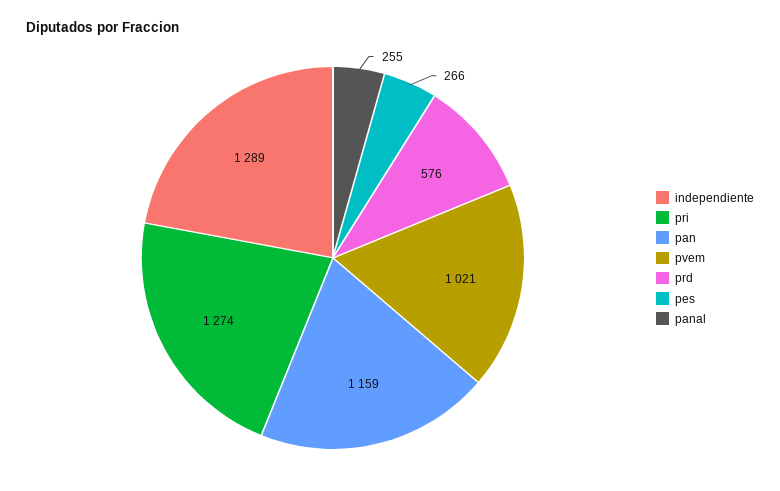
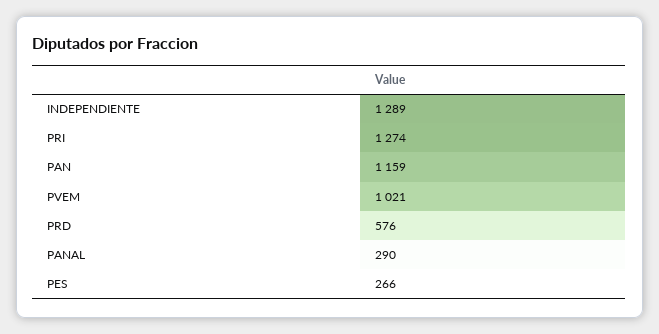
panal: 255 -> 290

